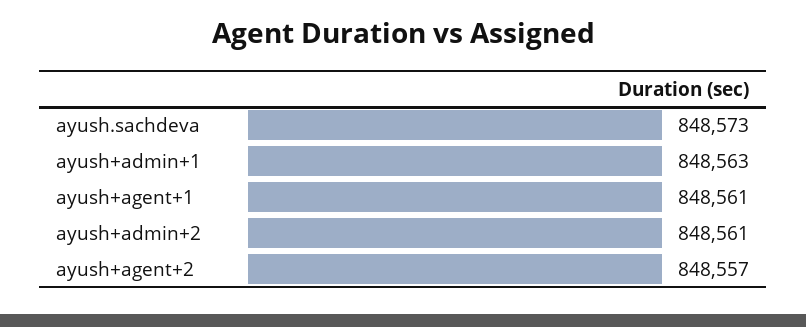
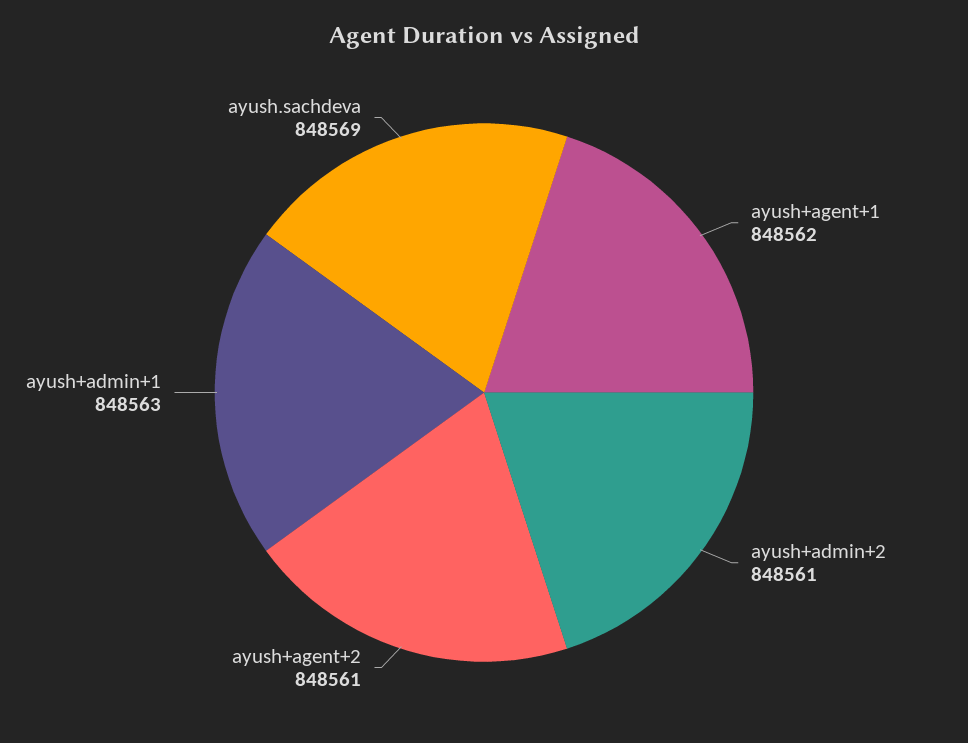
ayush.sachdeva: 848573 -> 848569
ayush+agent+1: 848561 -> 848562
ayush+agent+2: 848557 -> 848561

